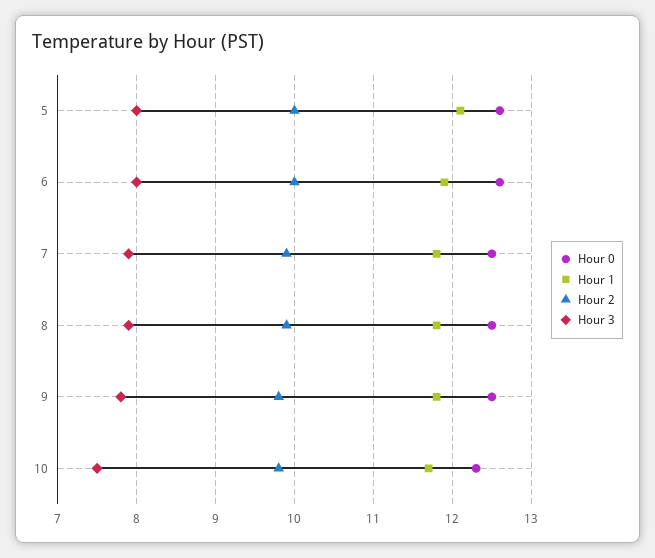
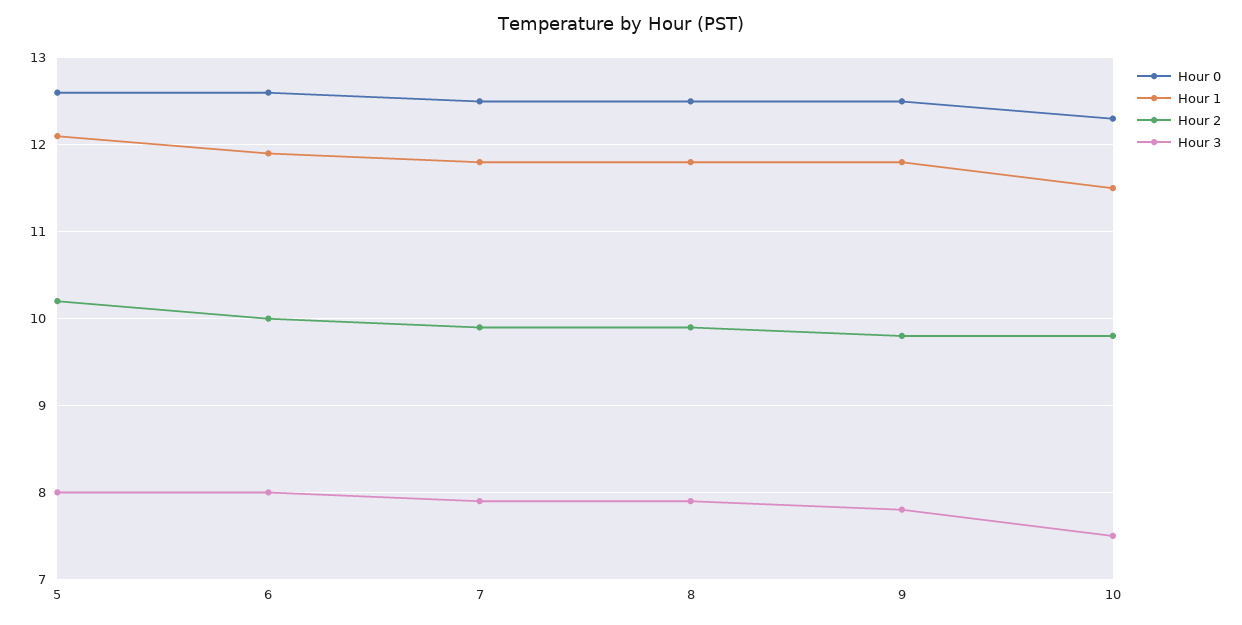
Hour 2, 5: 10 -> 10.2
Hour 1, 10: 11.7 -> 11.5

